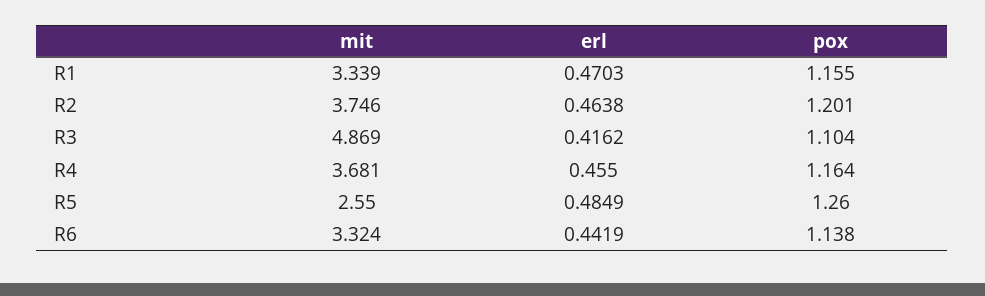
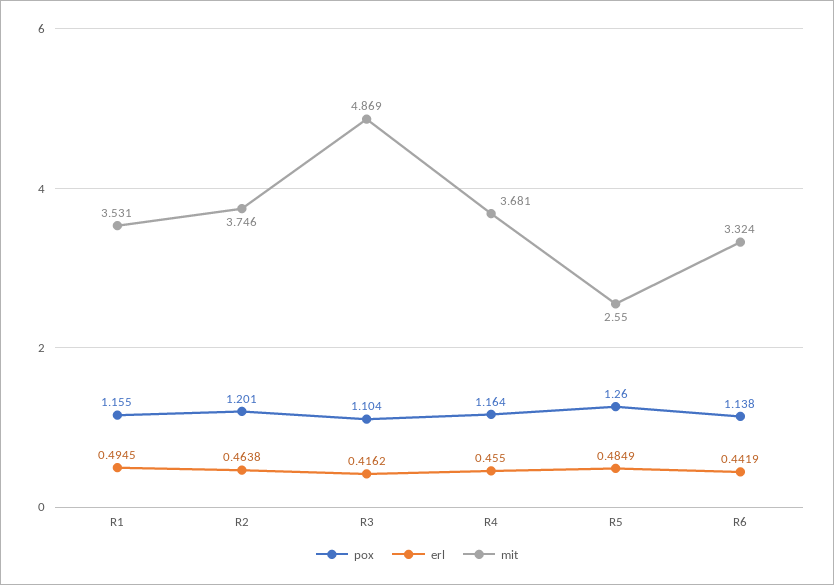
mit, R1: 3.339 -> 3.531
erl, R1: 0.4703 -> 0.4945

